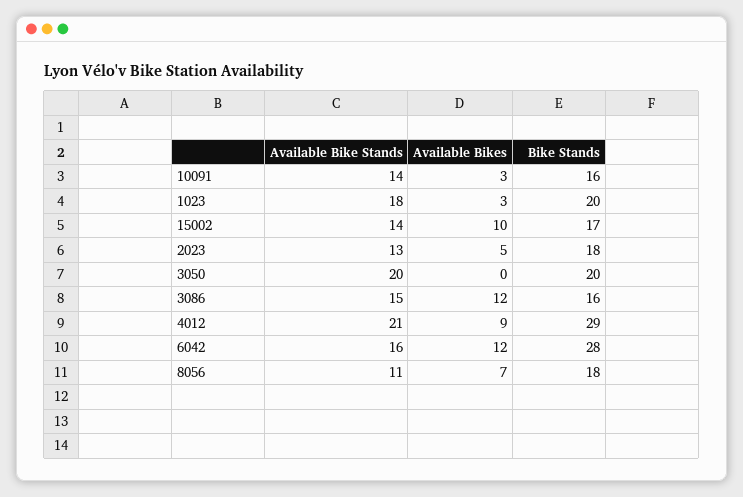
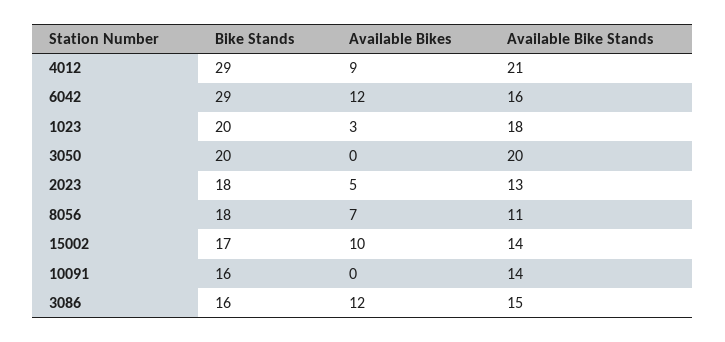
Available Bikes, 10091: 3 -> 0
Bike Stands, 6042: 28 -> 29

